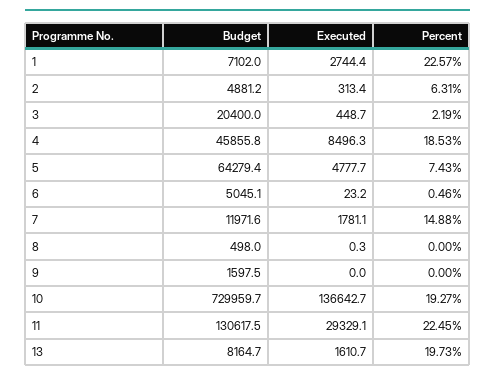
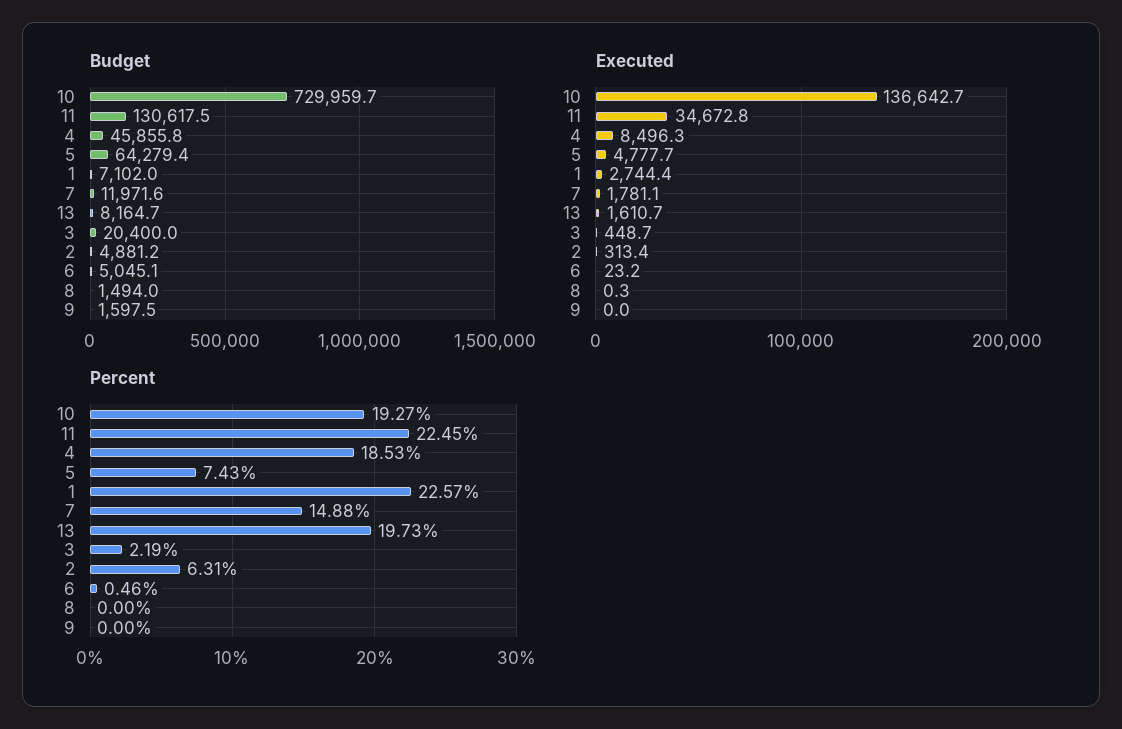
Budget, 8: 498 -> 1494
Executed, 11: 29329.1 -> 34672.8

